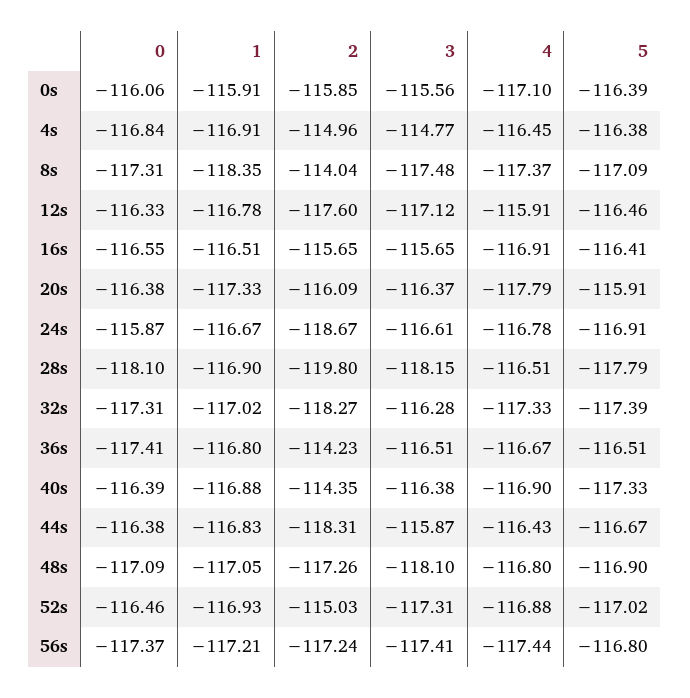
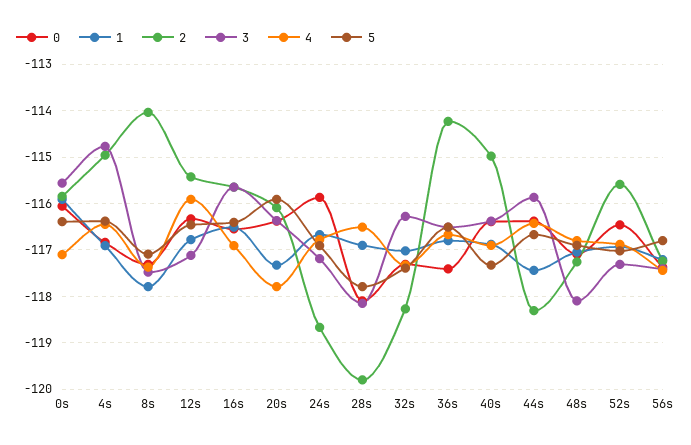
1, 8s: -118.35 -> -117.8
2, 12s: -117.6 -> -115.4
3, 24s: -116.61 -> -117.2
2, 40s: -114.35 -> -115
1, 44s: -116.83 -> -117.4
2, 52s: -115.03 -> -115.6

